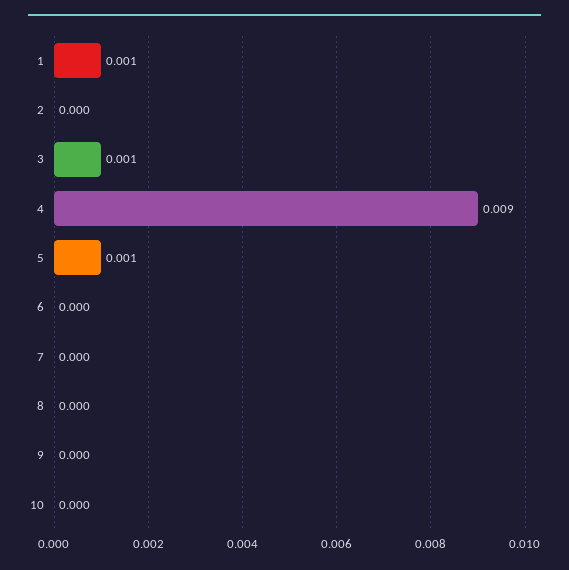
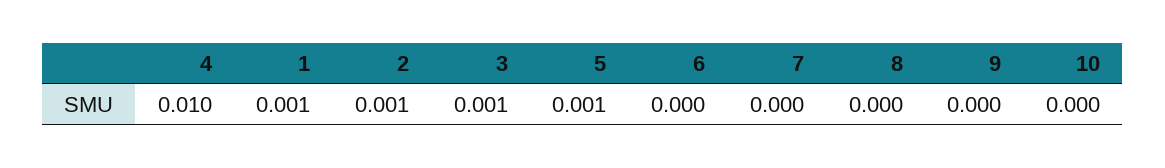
2: 0 -> 0.001
4: 0.009 -> 0.01

